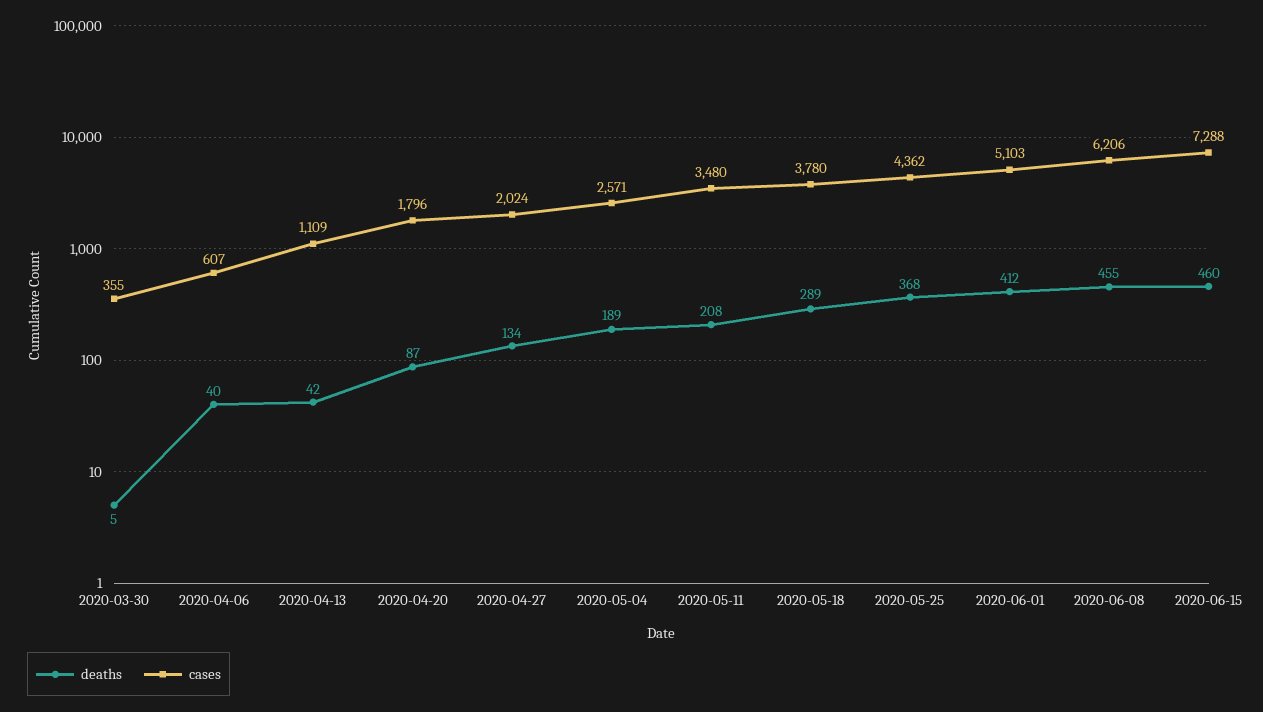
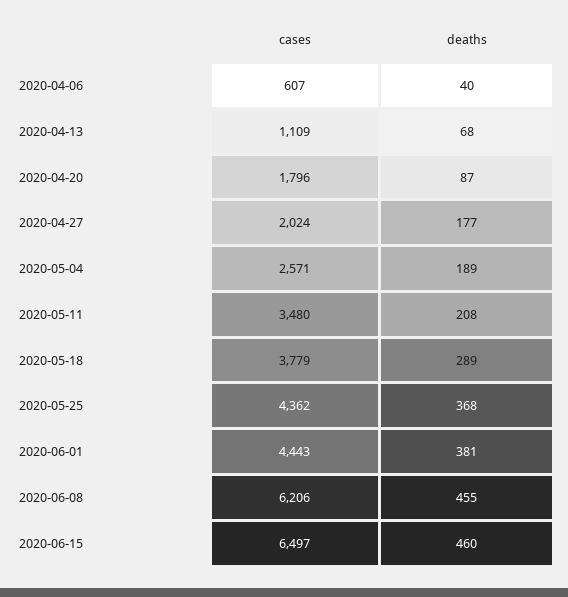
deaths, 2020-03-30: 5 -> none
cases, 2020-03-30: 355 -> none
deaths, 2020-04-13: 42 -> 68
deaths, 2020-04-27: 134 -> 177
cases, 2020-05-18: 3780 -> 3779
deaths, 2020-06-01: 412 -> 381
cases, 2020-06-01: 5103 -> 4443
cases, 2020-06-15: 7288 -> 6497

